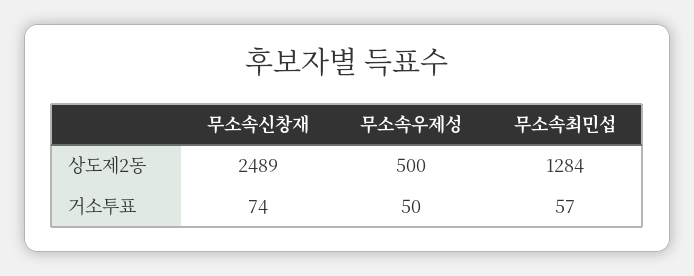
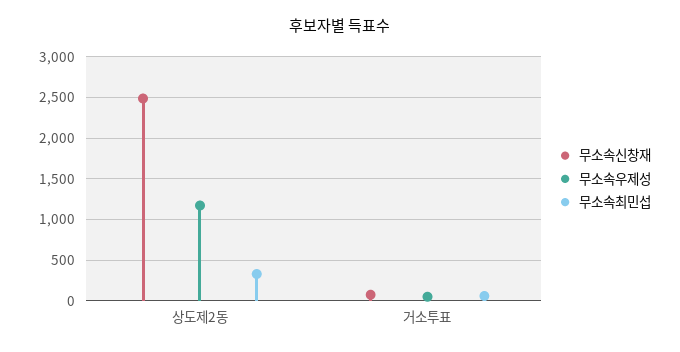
무소속우제성, 상도제2동: 500 -> 1200
무소속최민섭, 상도제2동: 1284 -> 300

